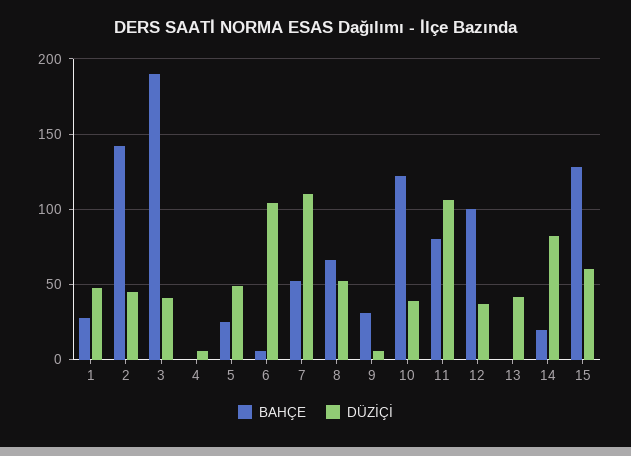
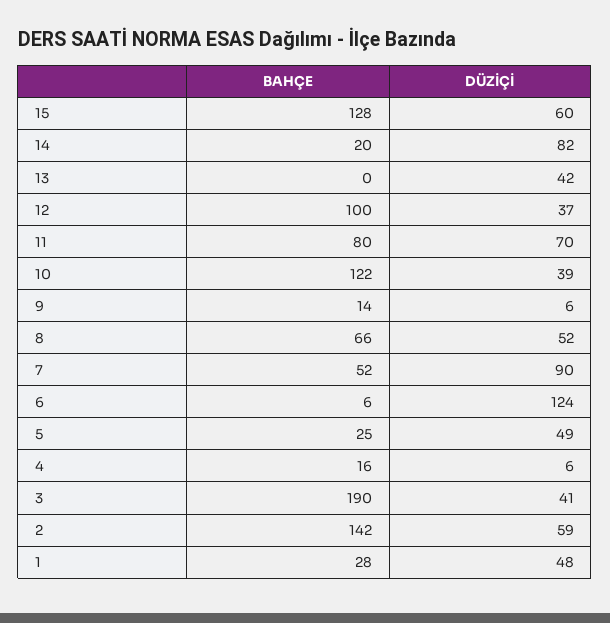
DÜZİÇİ, 2: 45 -> 59
BAHÇE, 4: 0 -> 16
DÜZİÇİ, 6: 105 -> 124
DÜZİÇİ, 7: 110 -> 90
BAHÇE, 9: 30 -> 14
DÜZİÇİ, 11: 105 -> 70

